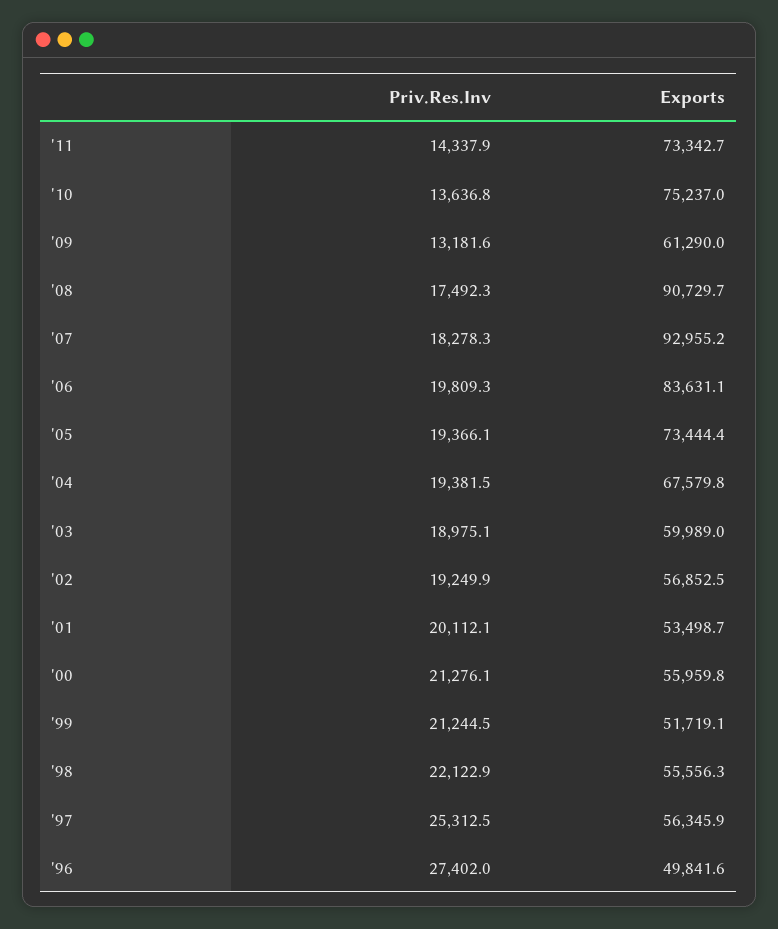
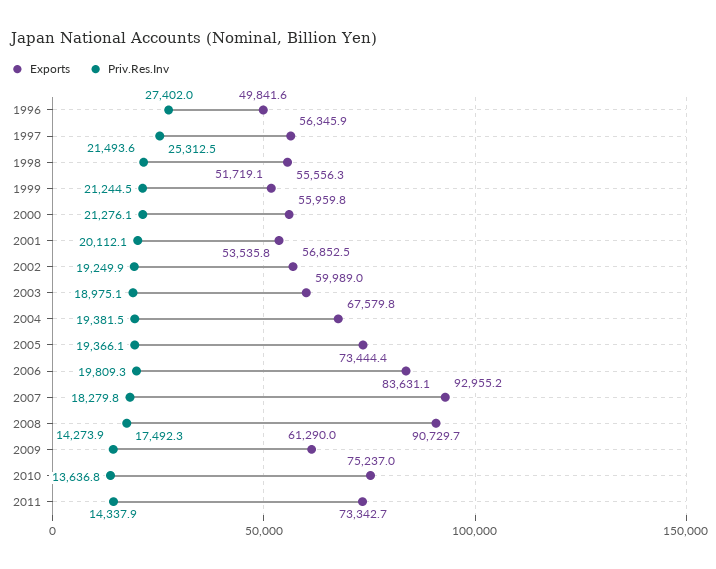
Priv.Res.Inv, '09: 13181.6 -> 14273.9
Priv.Res.Inv, '07: 18278.3 -> 18279.8
Exports, '01: 53498.7 -> 53535.8
Priv.Res.Inv, '98: 22122.9 -> 21493.6

